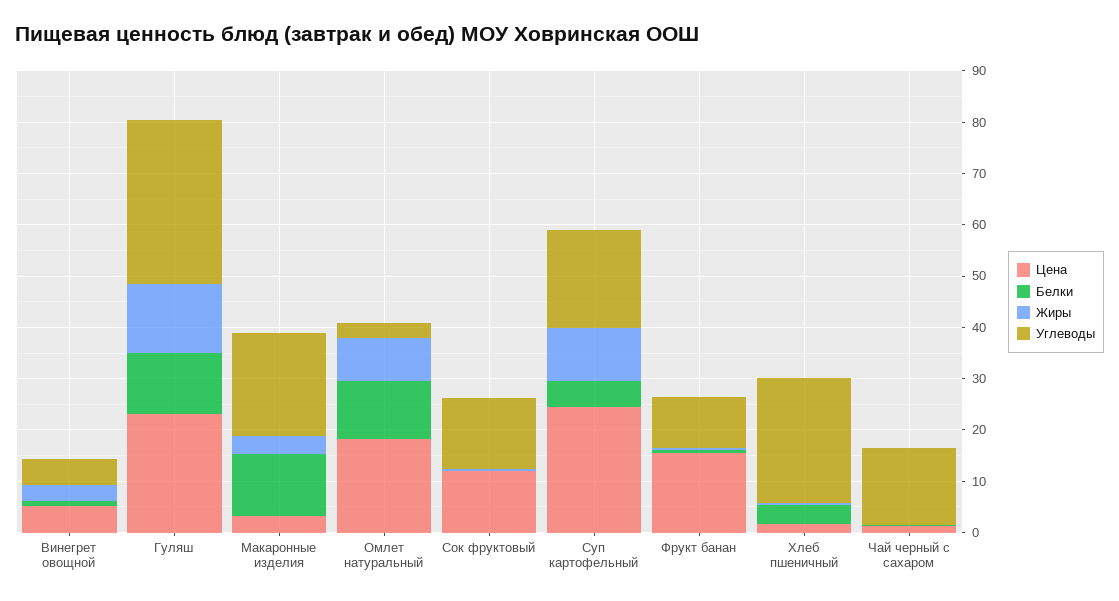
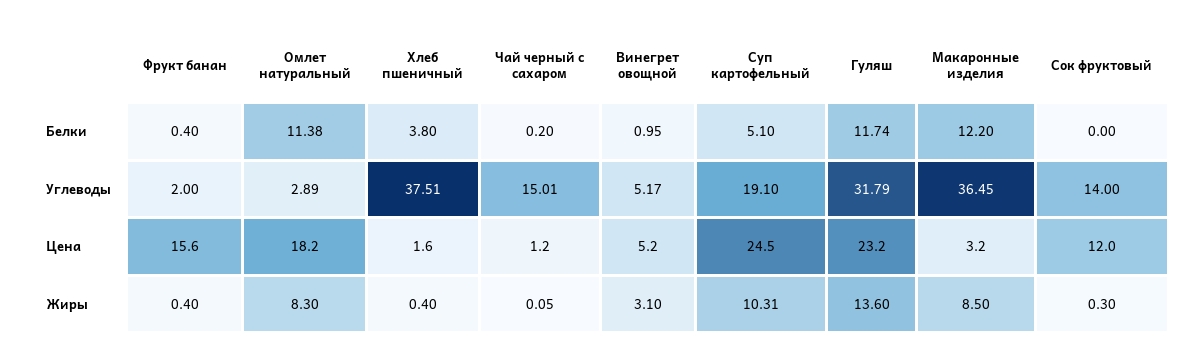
Жиры, Макаронные изделия: 4 -> 8.5
Углеводы, Макаронные изделия: 20 -> 36.45
Углеводы, Фрукт банан: 10 -> 2
Углеводы, Хлеб пшеничный: 24 -> 37.51

